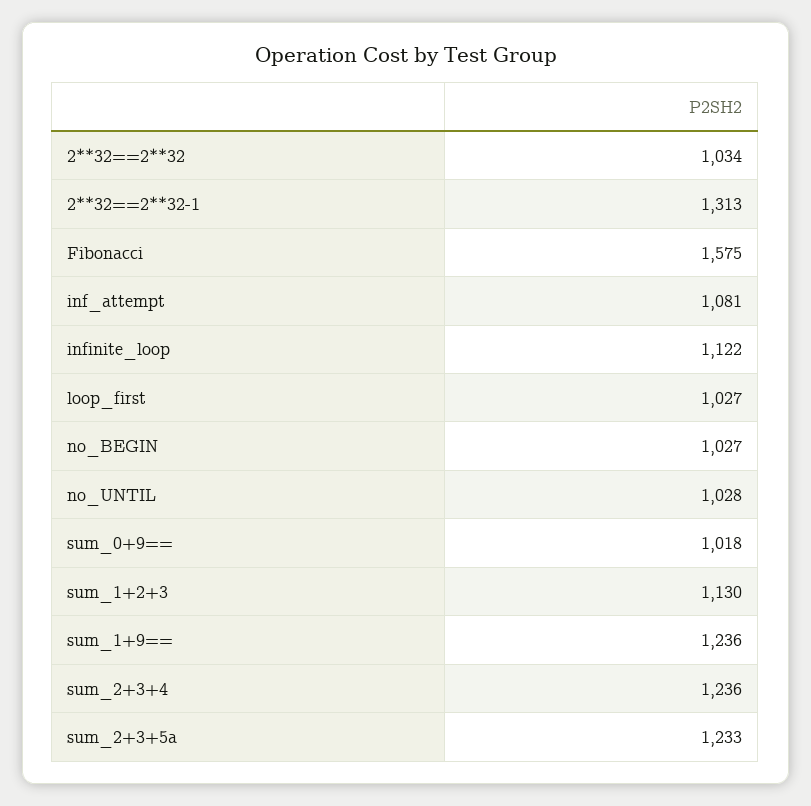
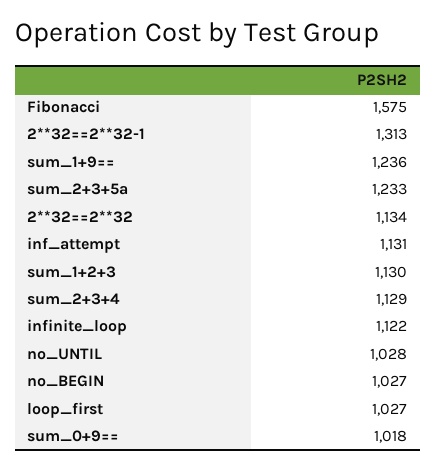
2**32==2**32: 1034 -> 1134
inf_attempt: 1081 -> 1131
sum_2+3+4: 1236 -> 1129

